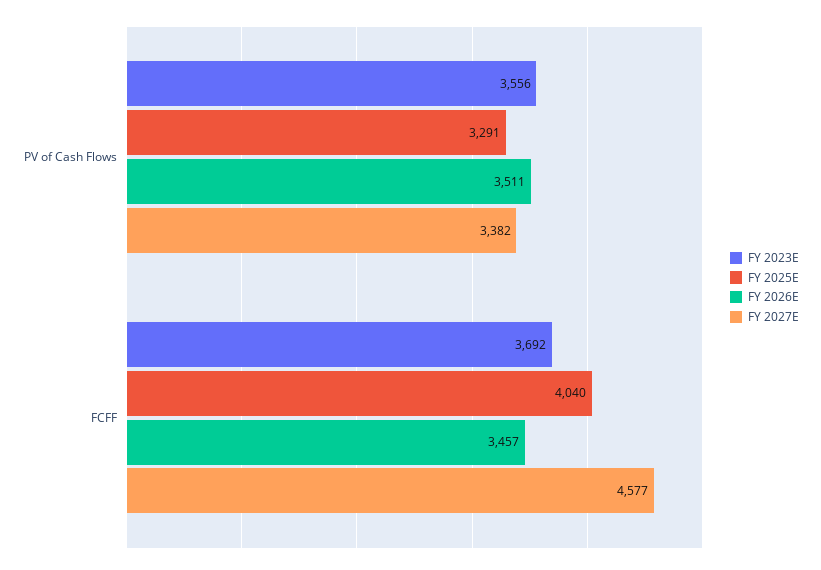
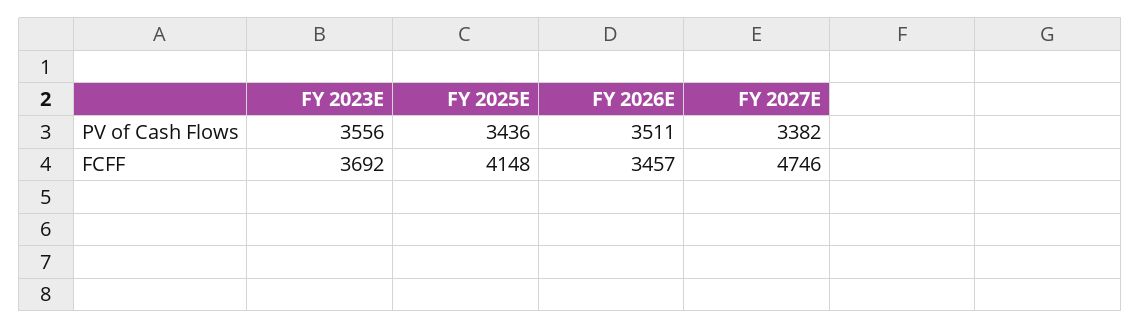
FY 2025E, PV of Cash Flows: 3291 -> 3436
FY 2025E, FCFF: 4040 -> 4148
FY 2027E, FCFF: 4577 -> 4746

